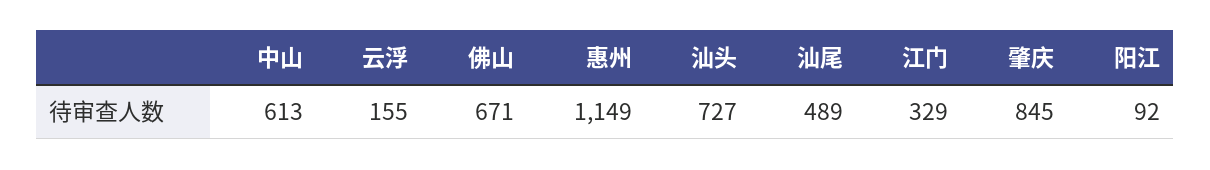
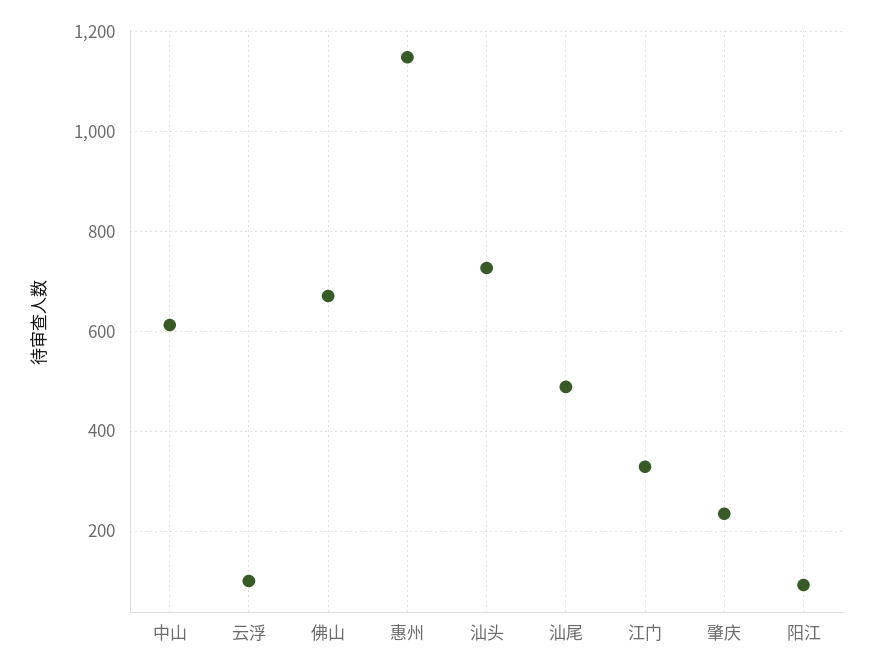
云浮: 155 -> 100
肇庆: 845 -> 240

